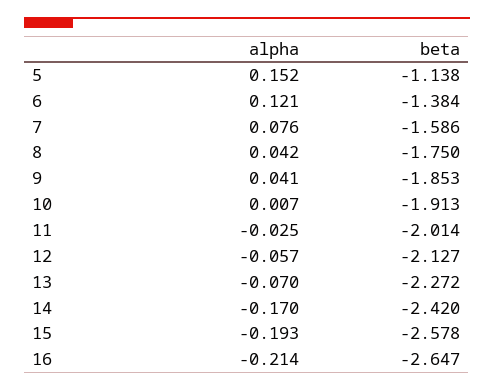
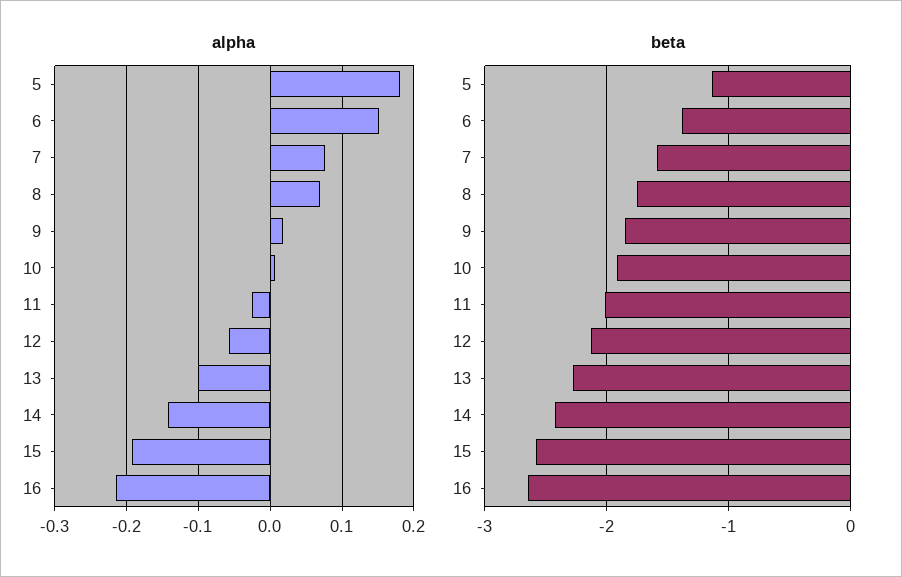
alpha, 5: 0.152 -> 0.18
alpha, 6: 0.121 -> 0.15
alpha, 8: 0.042 -> 0.07
alpha, 9: 0.041 -> 0.02
alpha, 13: -0.07 -> -0.1
alpha, 14: -0.17 -> -0.14

